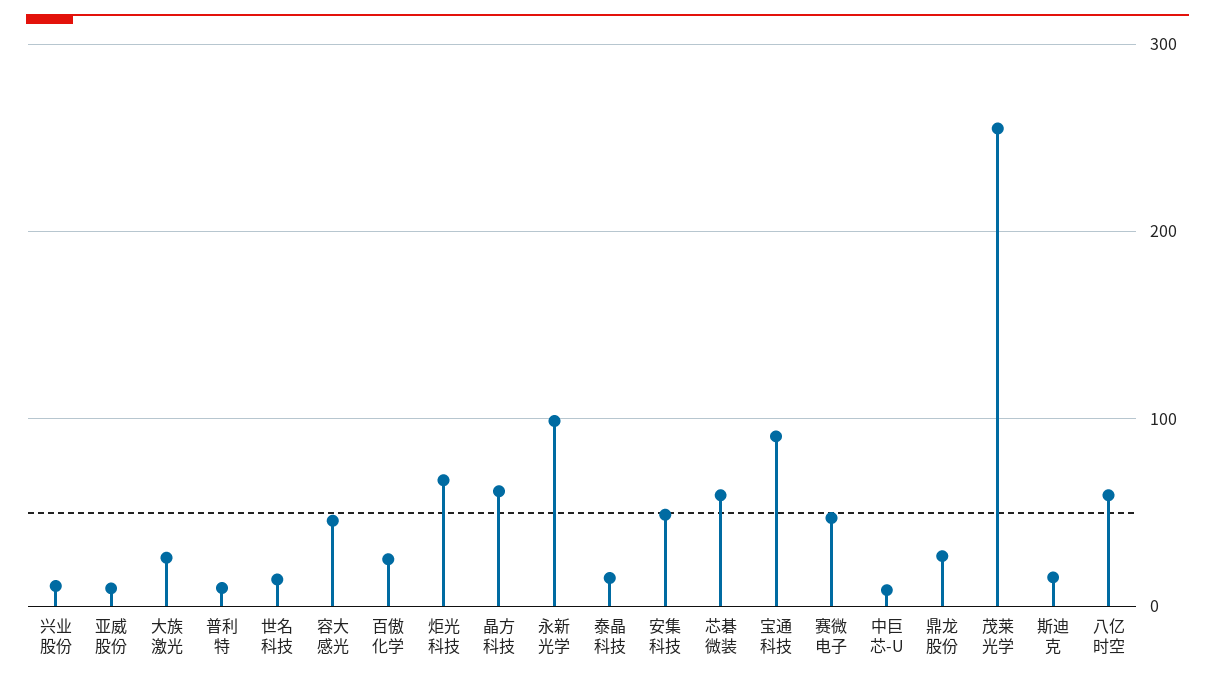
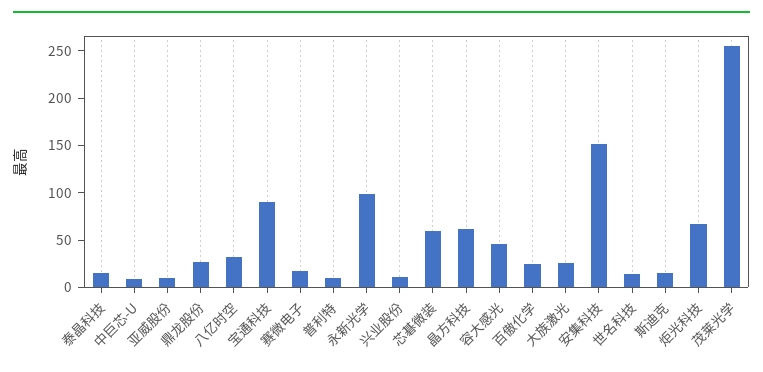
安集科技: 50 -> 150
赛微电子: 50 -> 20
八亿时空: 60 -> 30

